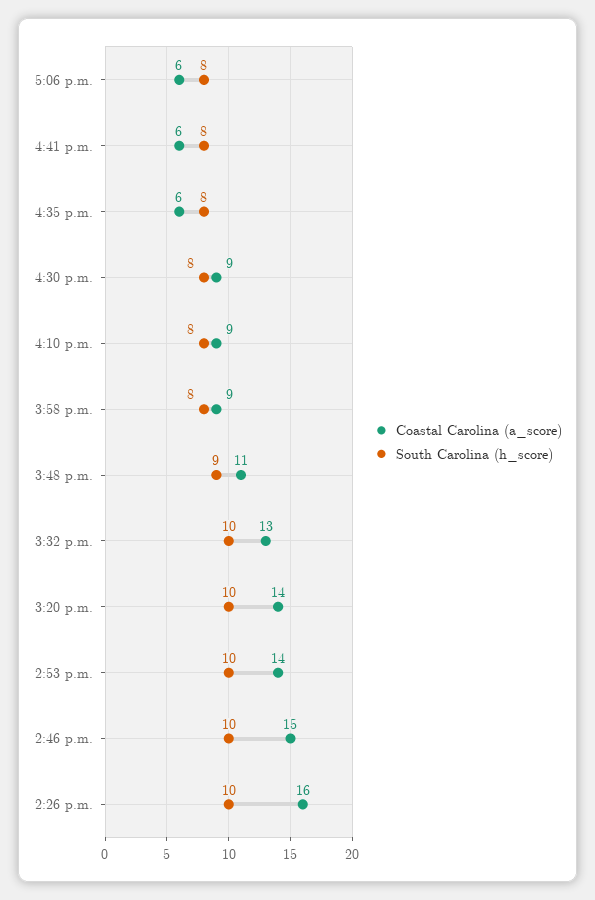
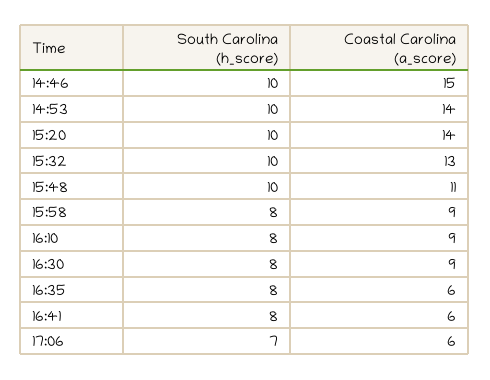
South Carolina (h_score), 5:06 p.m.: 8 -> 7
South Carolina (h_score), 3:48 p.m.: 9 -> 10
Coastal Carolina (a_score), 2:26 p.m.: 16 -> none
South Carolina (h_score), 2:26 p.m.: 10 -> none

